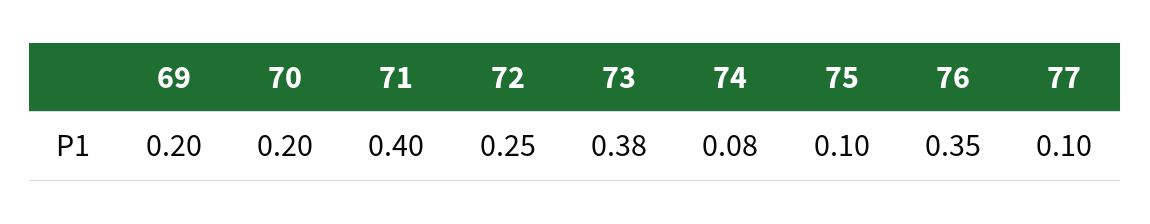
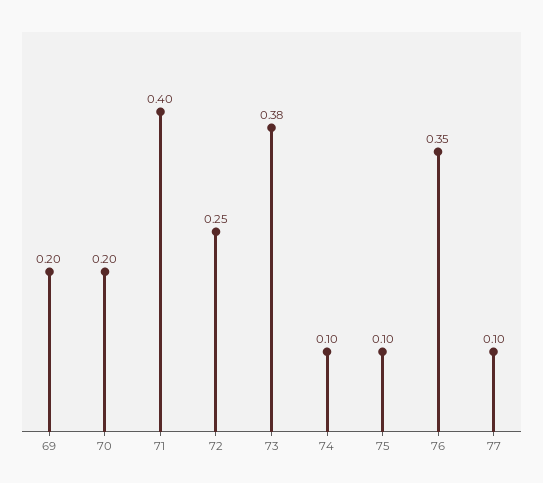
74: 0.08 -> 0.1

